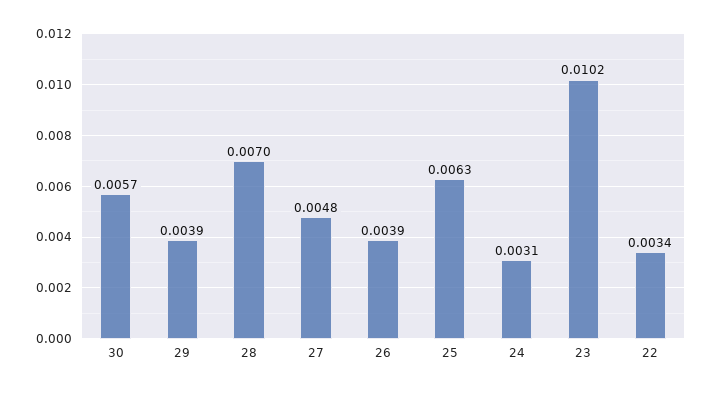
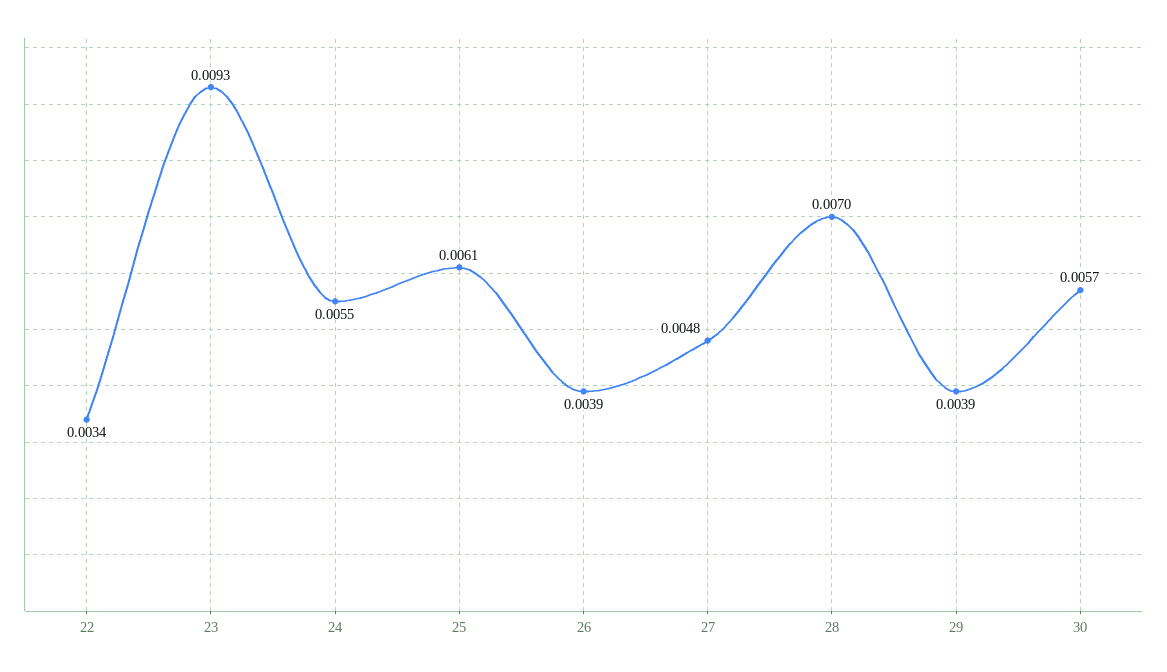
25: 0.0063 -> 0.0061
24: 0.0031 -> 0.0055
23: 0.0102 -> 0.0093

